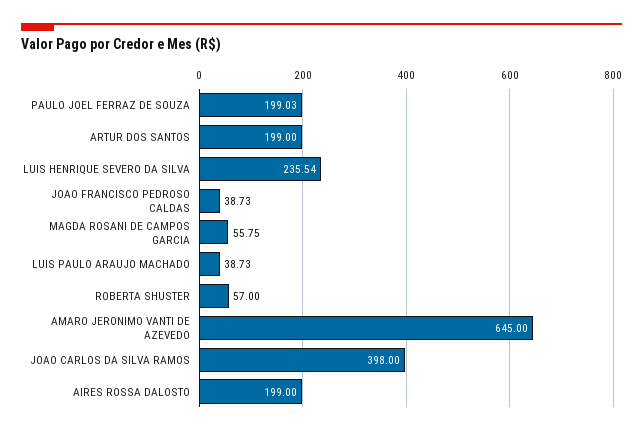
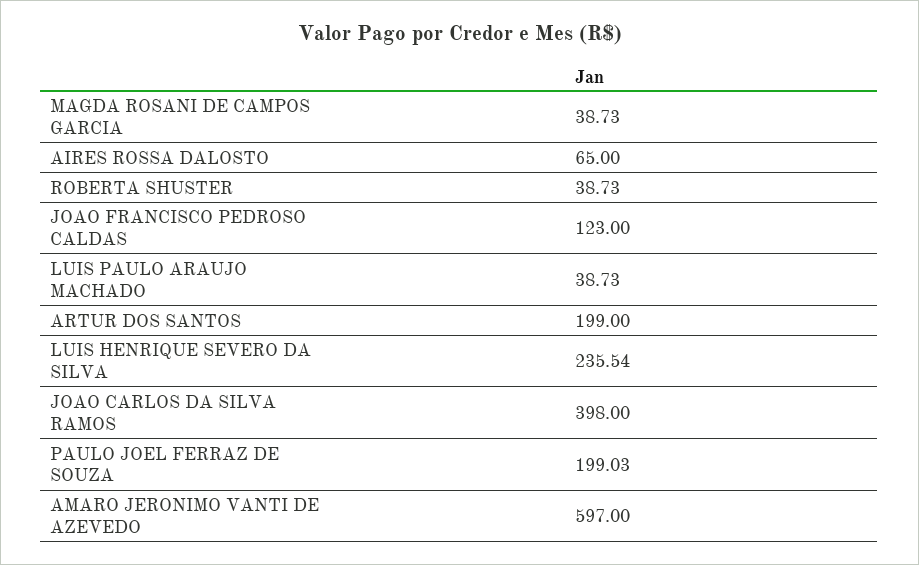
JOAO FRANCISCO PEDROSO CALDAS: 38.73 -> 123
MAGDA ROSANI DE CAMPOS GARCIA: 55.75 -> 38.73
ROBERTA SHUSTER: 57 -> 38.73
AMARO JERONIMO VANTI DE AZEVEDO: 645 -> 597
AIRES ROSSA DALOSTO: 199 -> 65

